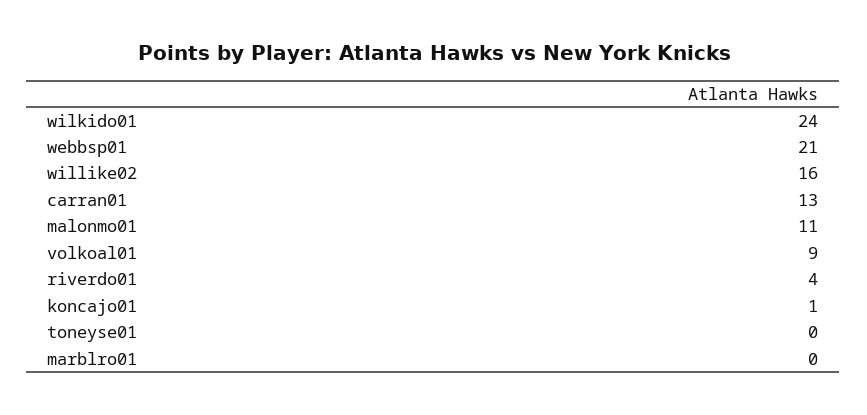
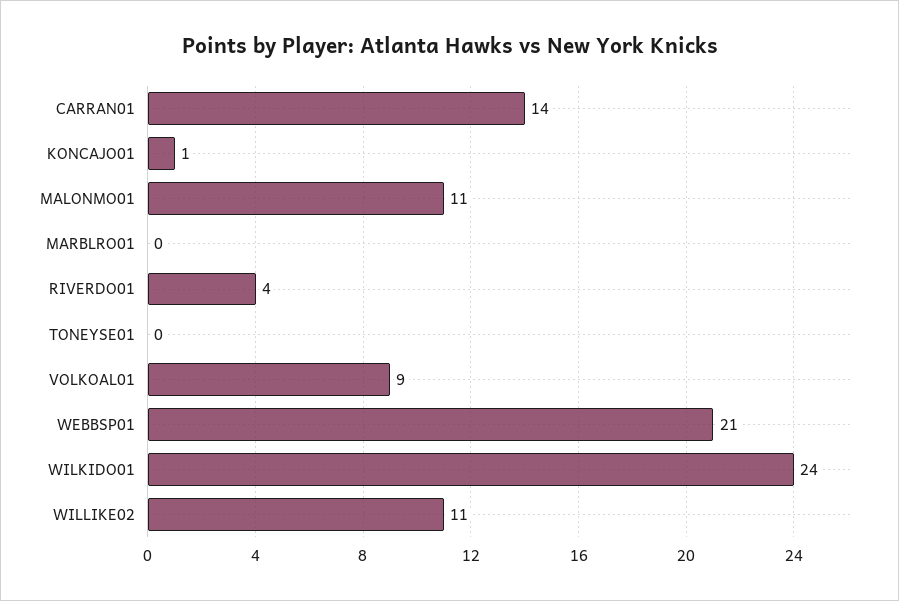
willike02: 16 -> 11
carran01: 13 -> 14

